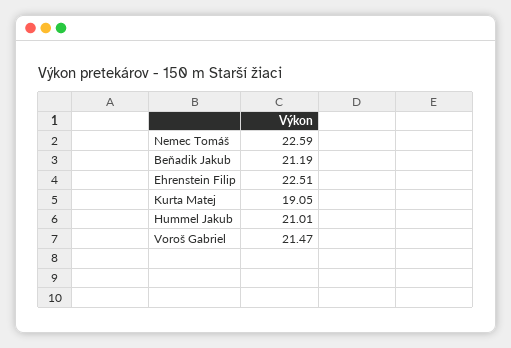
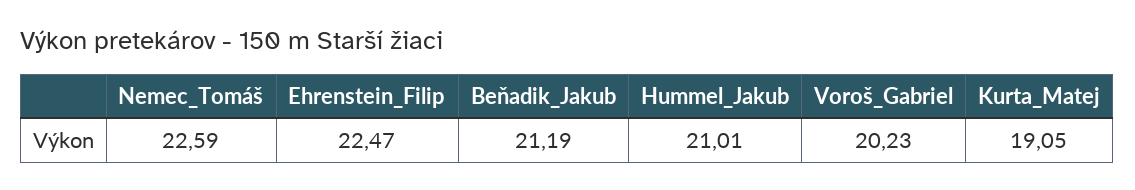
Ehrenstein Filip: 22.51 -> 22.47
Voroš Gabriel: 21.47 -> 20.23

